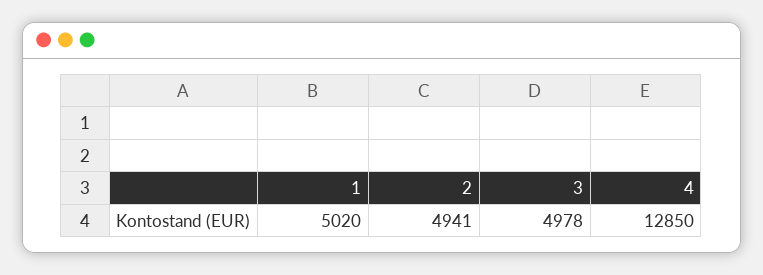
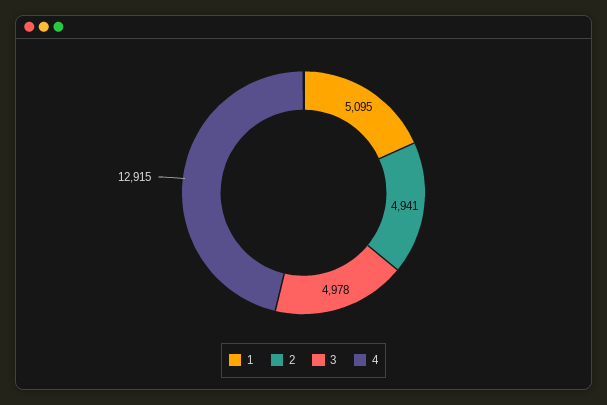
1: 5020 -> 5095
4: 12850 -> 12915

